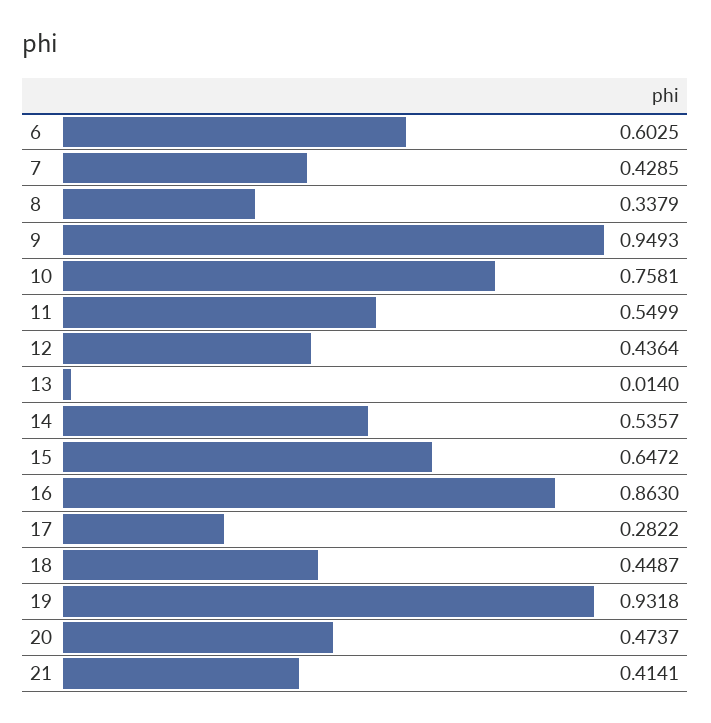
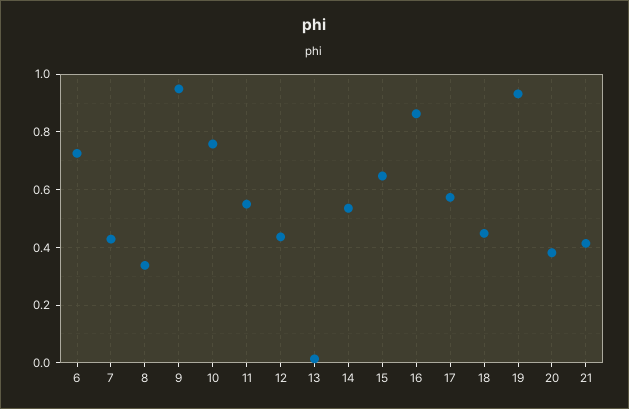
6: 0.6025 -> 0.725
17: 0.2822 -> 0.575
20: 0.4737 -> 0.375

